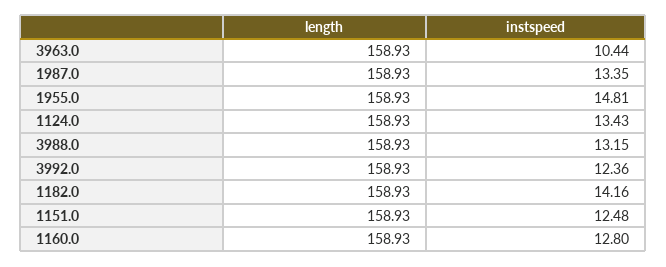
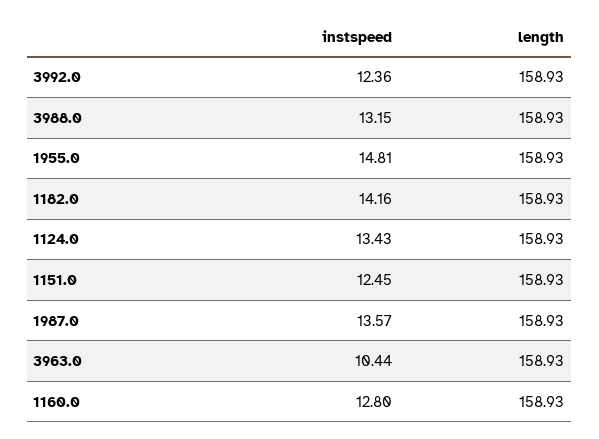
instspeed, 1987.0: 13.35 -> 13.57
instspeed, 1151.0: 12.48 -> 12.45

